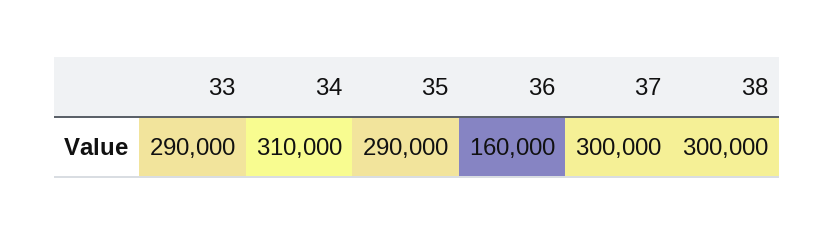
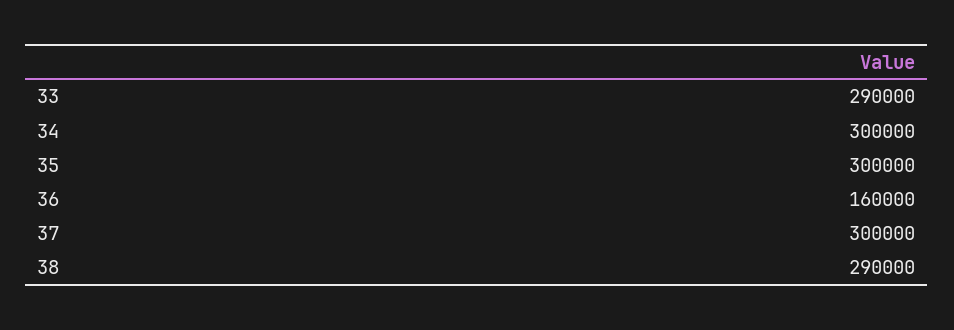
34: 310000 -> 300000
35: 290000 -> 300000
38: 300000 -> 290000

